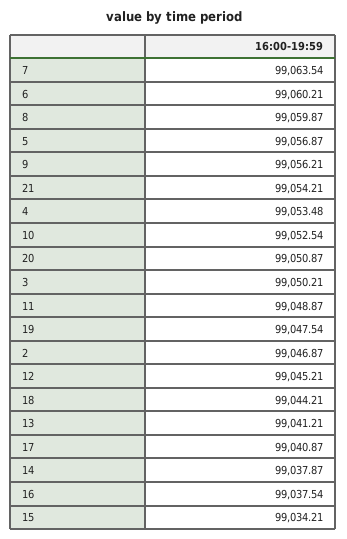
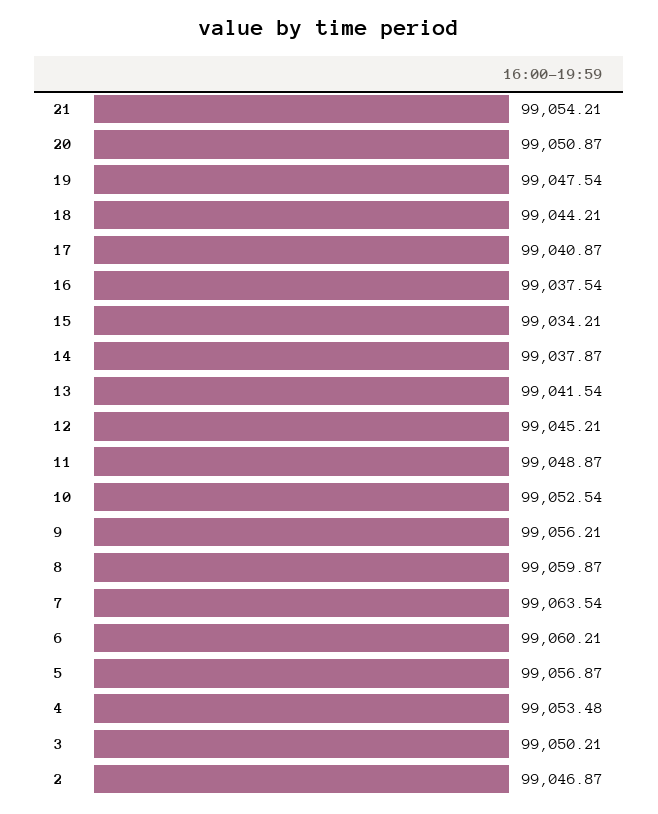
13: 99041.21 -> 99041.54

